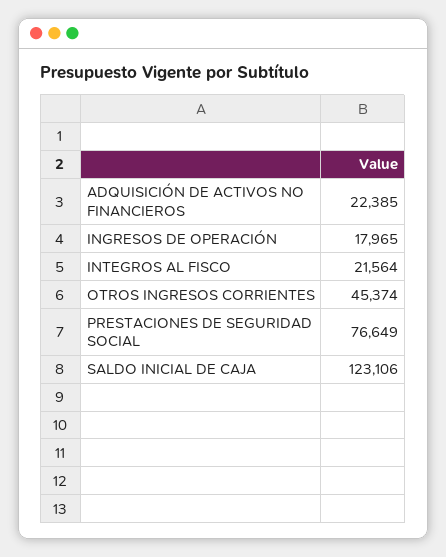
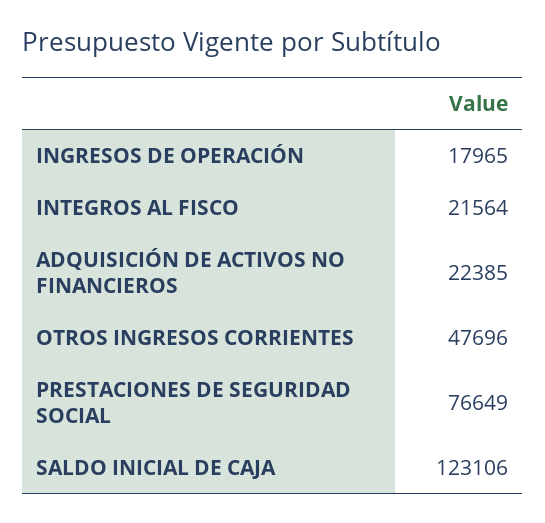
OTROS INGRESOS CORRIENTES: 45374 -> 47696

